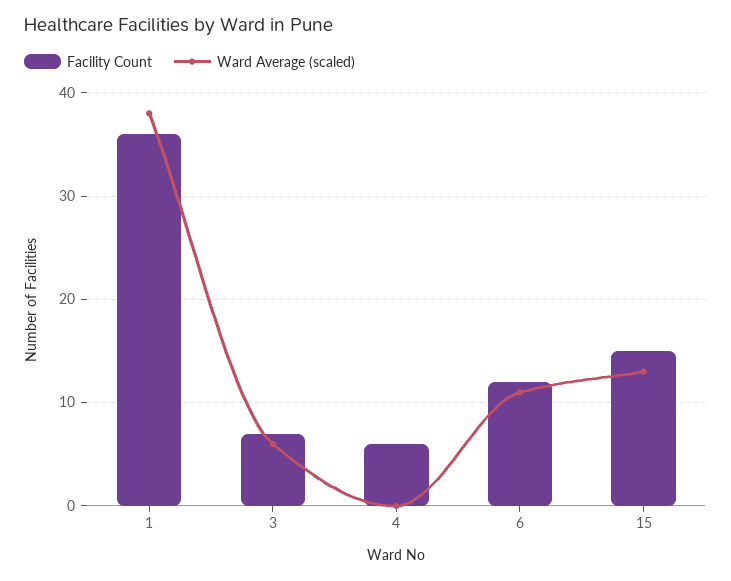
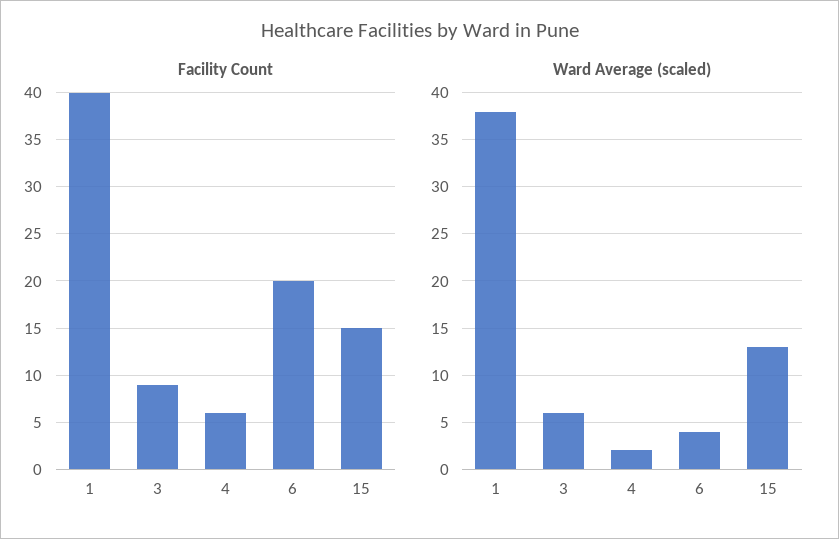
Facility Count, 1: 36 -> 40
Facility Count, 3: 7 -> 9
Ward Average (scaled), 4: 0 -> 2
Facility Count, 6: 12 -> 20
Ward Average (scaled), 6: 11 -> 4

